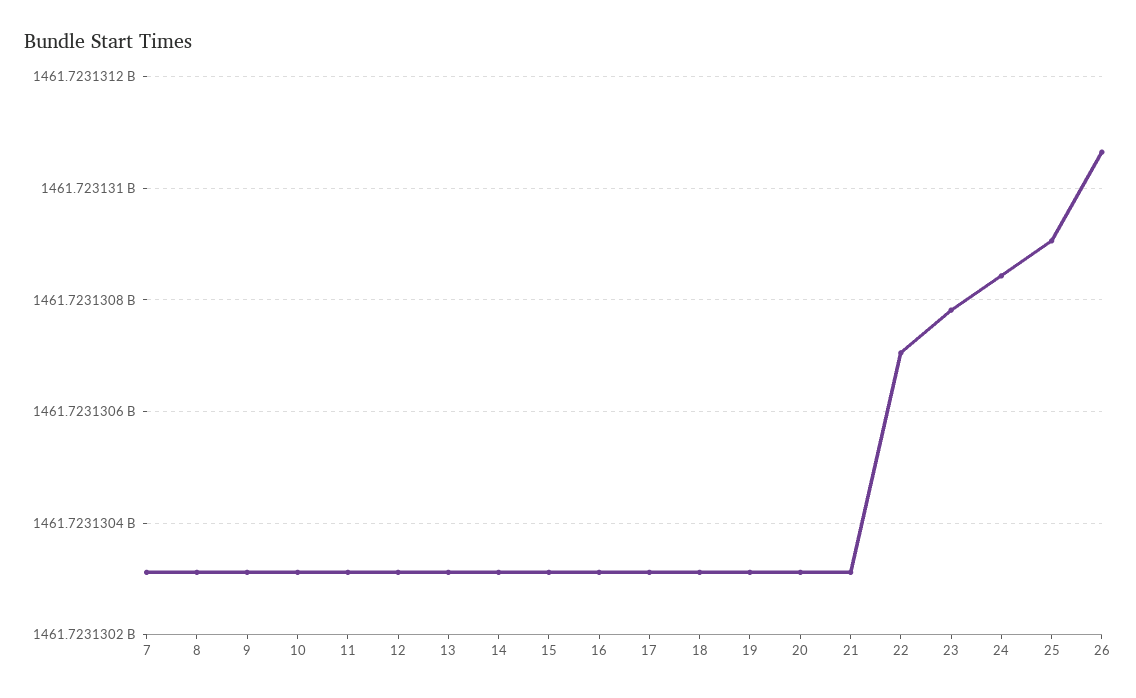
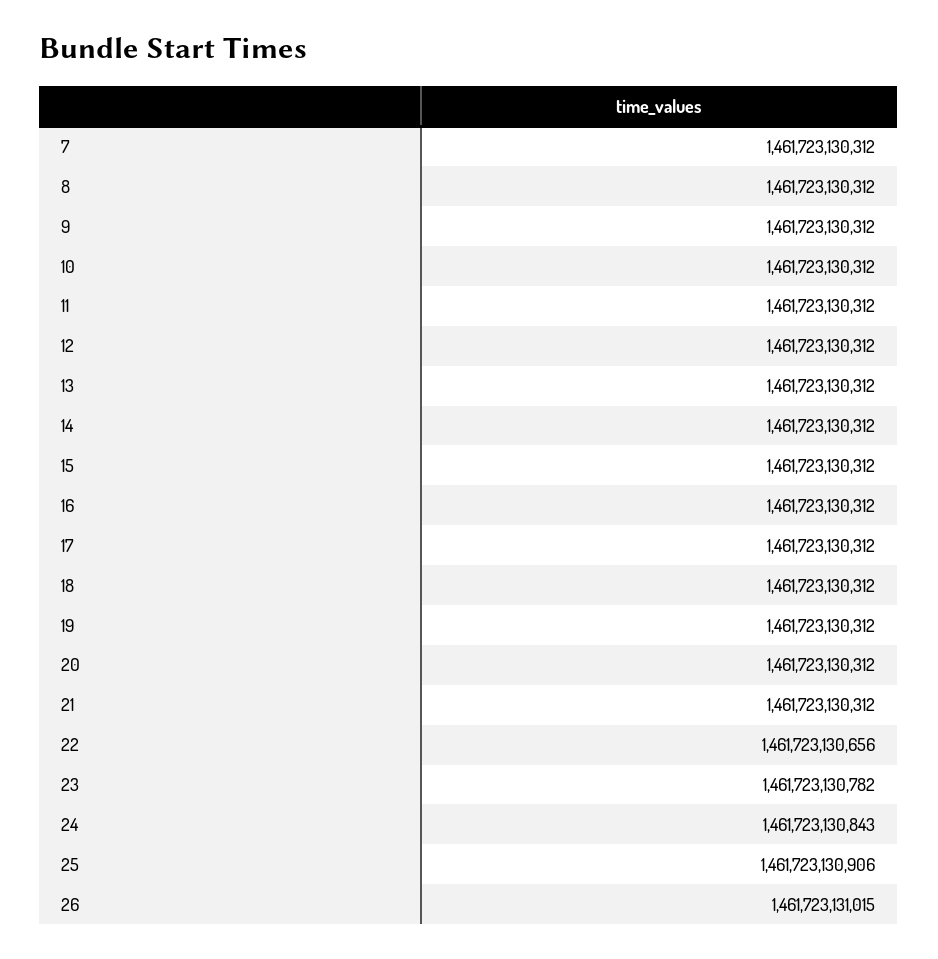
22: 1461723130700 -> 1461723130656
26: 1461723131060 -> 1461723131015

